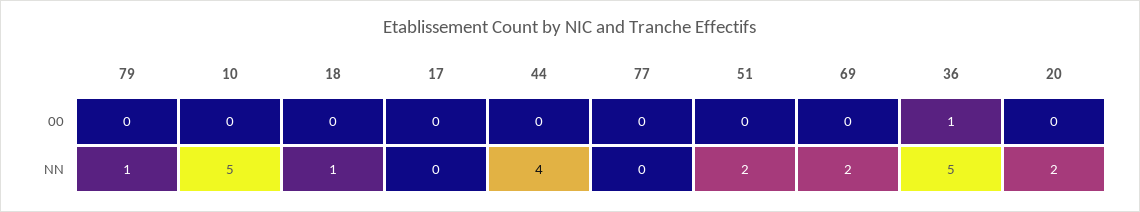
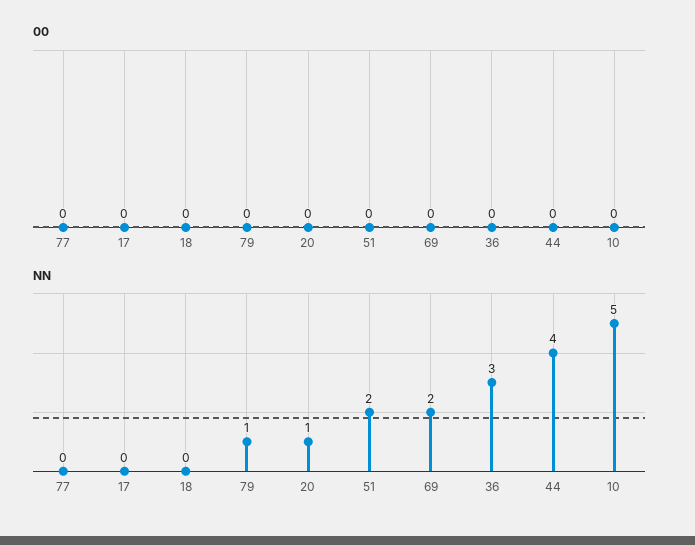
00, 36: 1 -> 0
NN, 18: 1 -> 0
NN, 36: 5 -> 3
NN, 20: 2 -> 1

